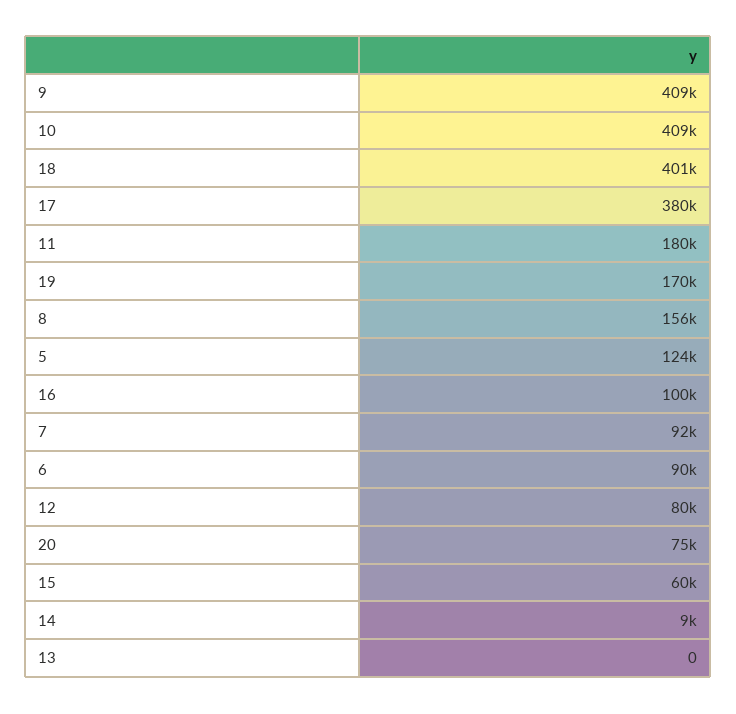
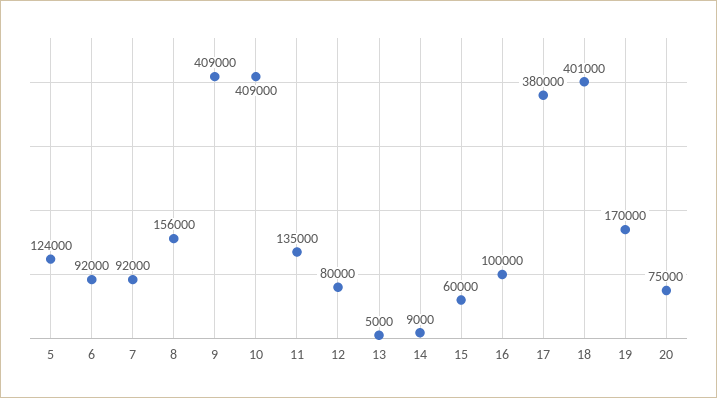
11: 180000 -> 135000
6: 90000 -> 92000
13: 0 -> 5000

